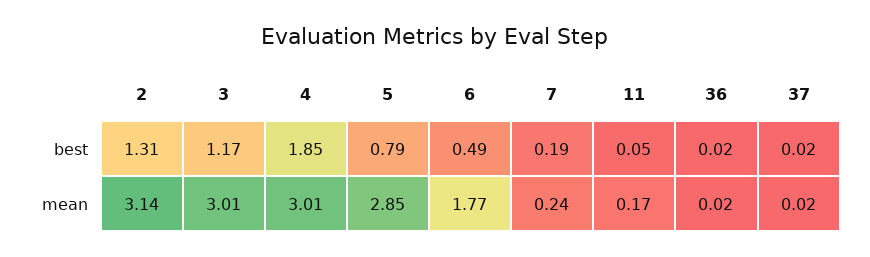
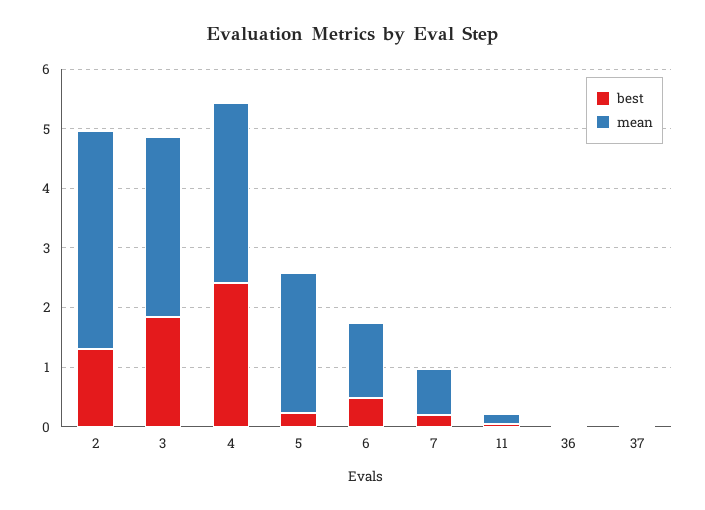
best, 3: 1.17 -> 1.8
best, 4: 1.85 -> 2.4
best, 5: 0.79 -> 0.2
mean, 2: 3.14 -> 3.6
mean, 5: 2.85 -> 2.4
mean, 6: 1.77 -> 1.2
mean, 7: 0.24 -> 0.8

